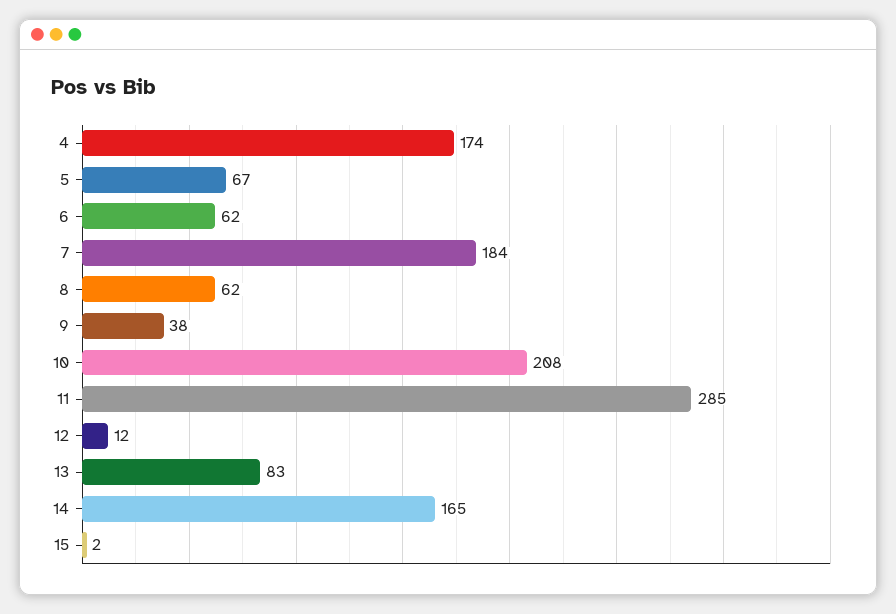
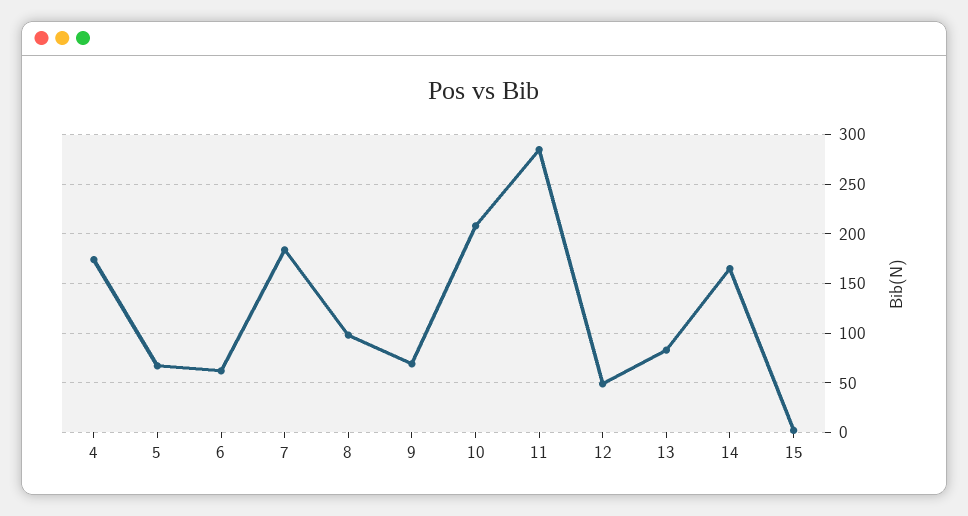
8: 62 -> 100
9: 38 -> 70
12: 12 -> 50

